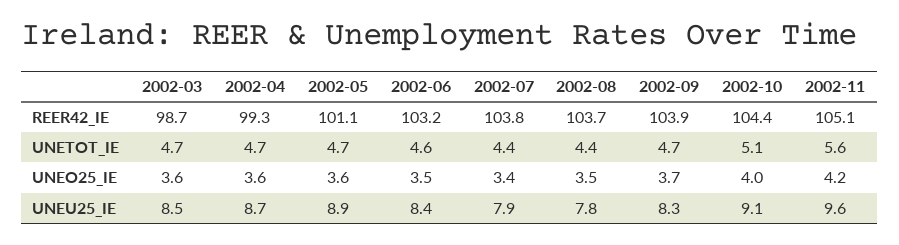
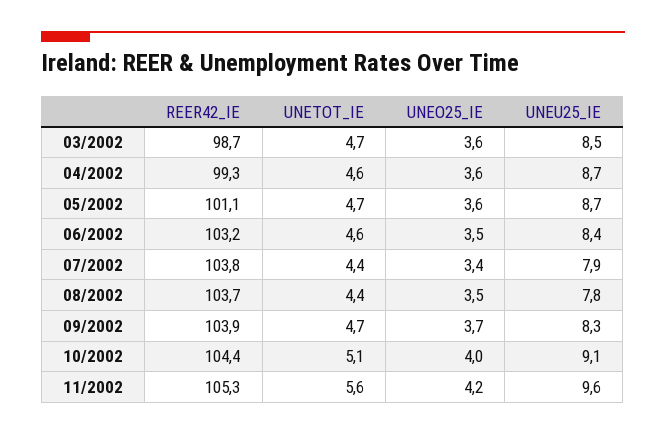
2002-11, REER42_IE: 105.1 -> 105.3
2002-04, UNETOT_IE: 4.7 -> 4.6
2002-05, UNEU25_IE: 8.9 -> 8.7

